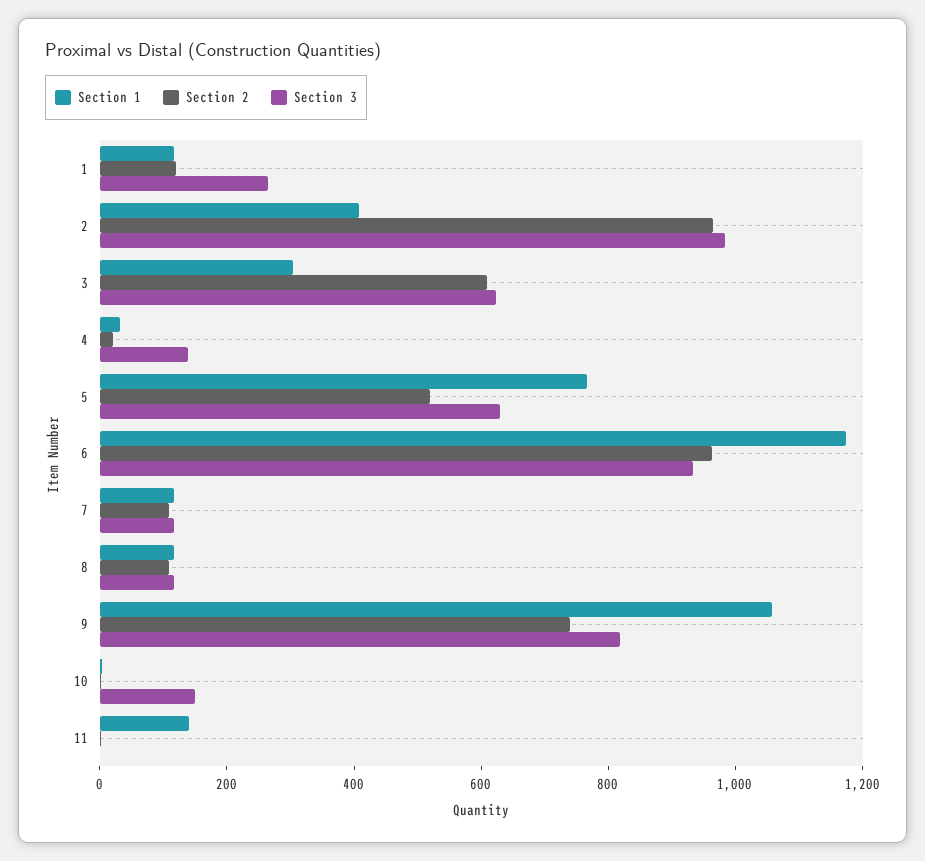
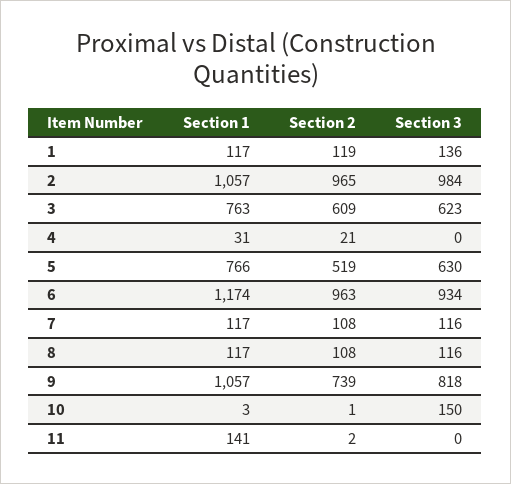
Section 3, 1: 250 -> 136
Section 1, 2: 400 -> 1057
Section 1, 3: 300 -> 763
Section 3, 4: 150 -> 0

